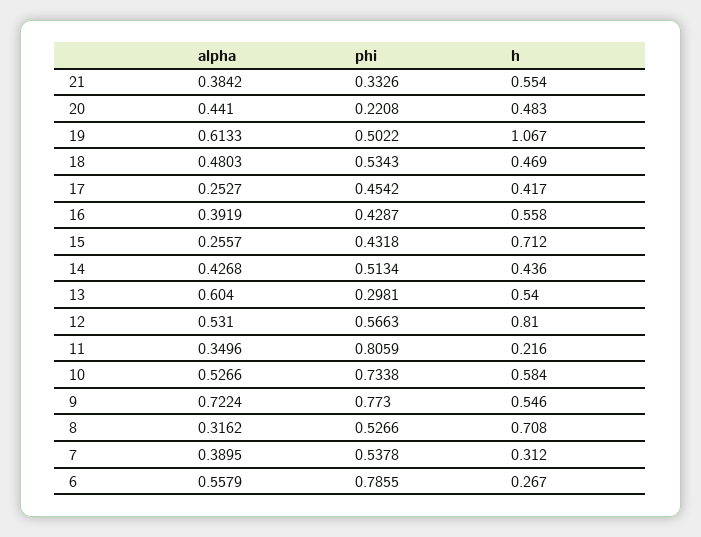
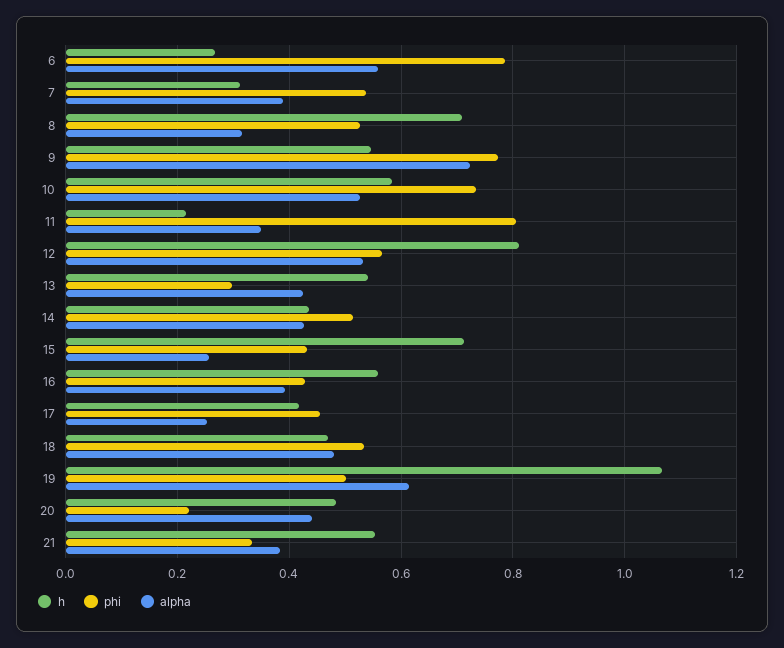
alpha, 13: 0.604 -> 0.42

